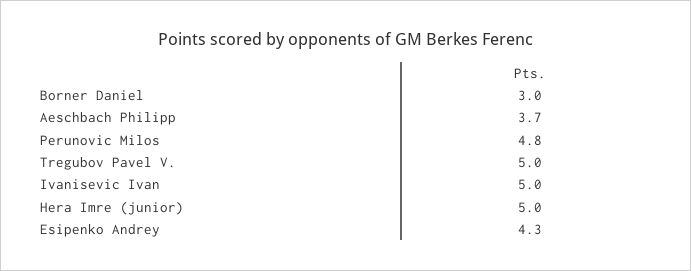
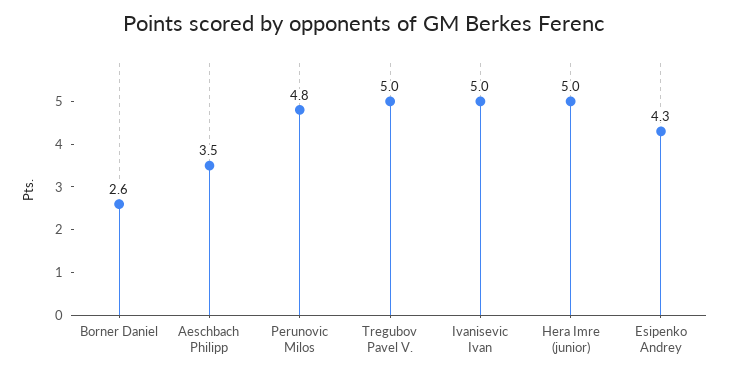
Borner Daniel: 3 -> 2.6
Aeschbach Philipp: 3.7 -> 3.5

